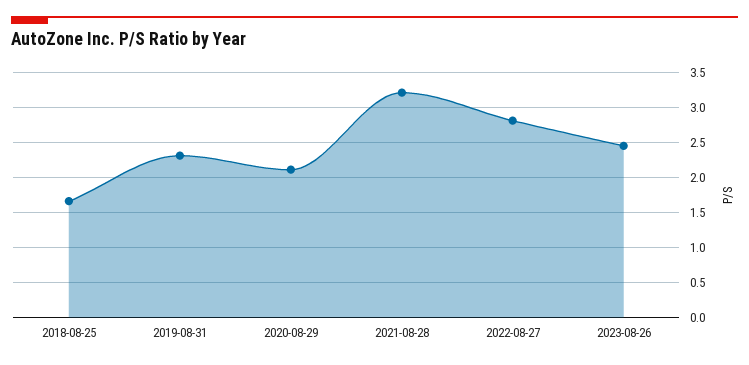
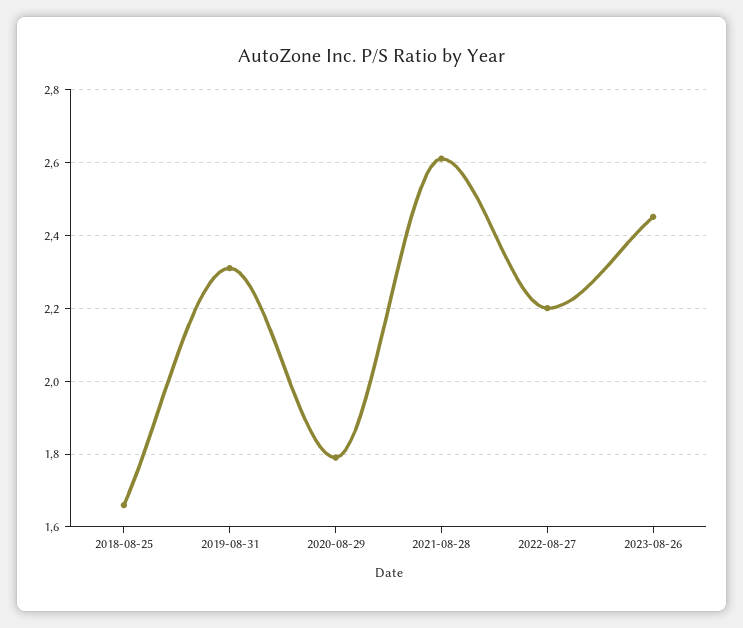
2020-08-29: 2.1 -> 1.8
2021-08-28: 3.2 -> 2.6
2022-08-27: 2.8 -> 2.2

